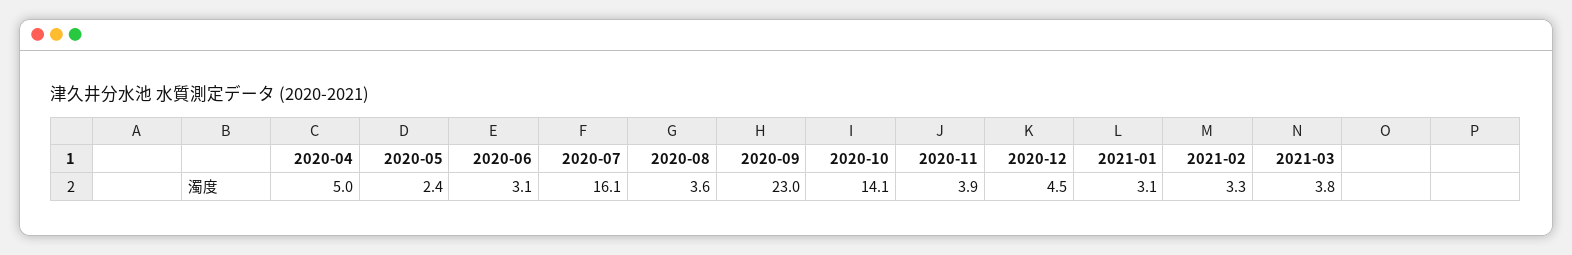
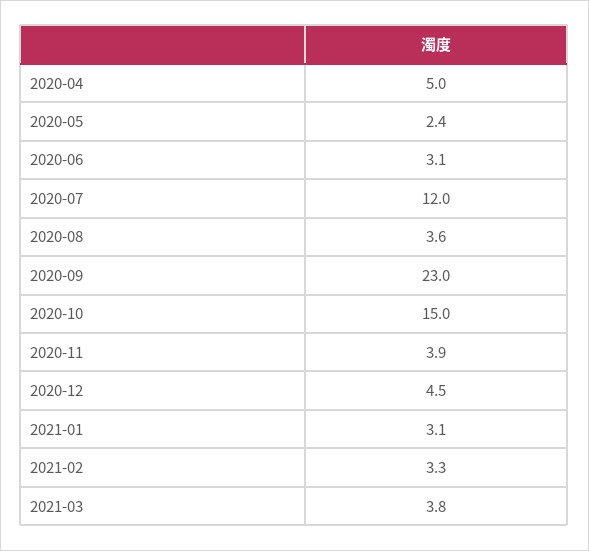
2020-07: 16.1 -> 12
2020-10: 14.1 -> 15

